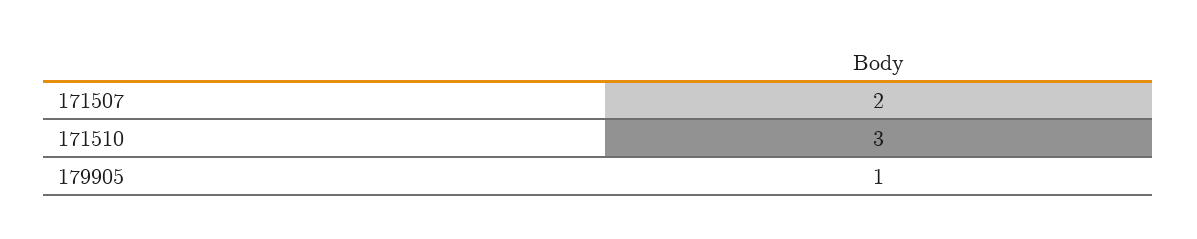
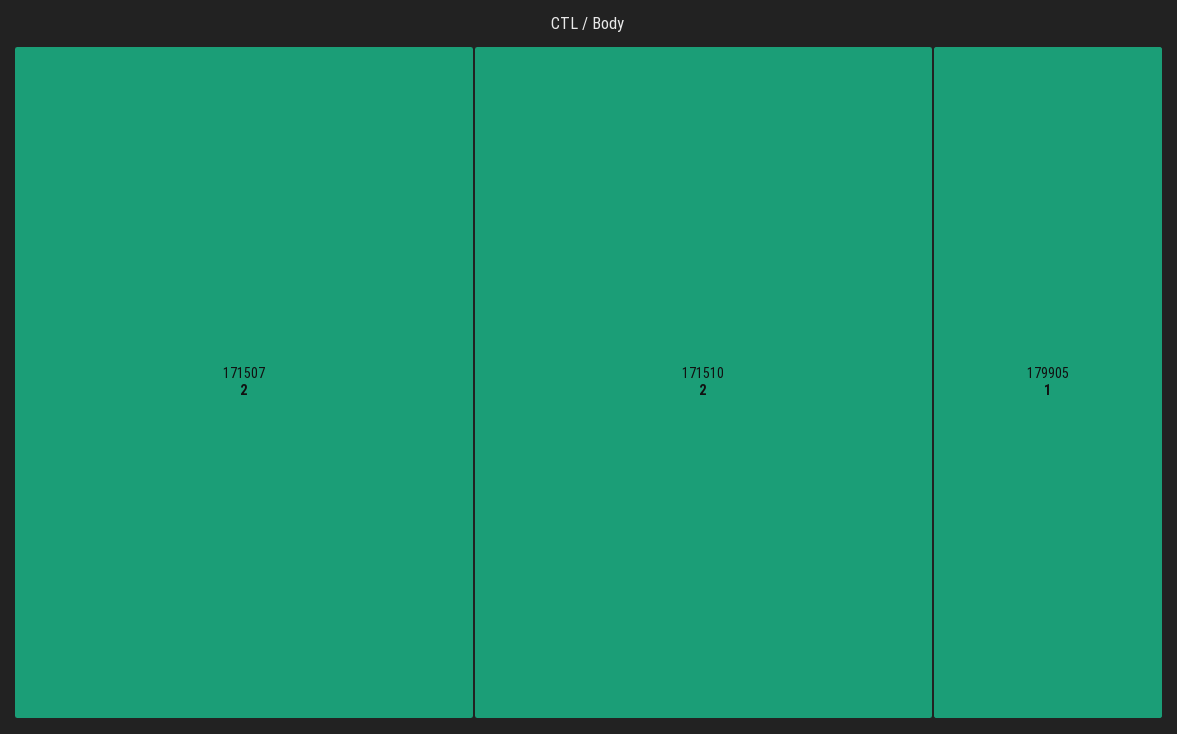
171510: 3 -> 2

